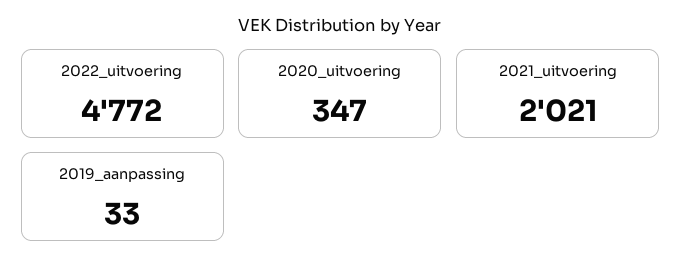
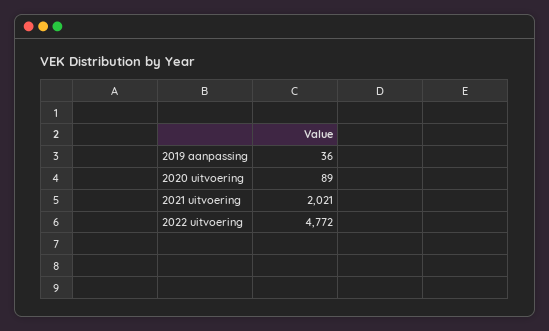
2020_uitvoering: 347 -> 89
2019_aanpassing: 33 -> 36

